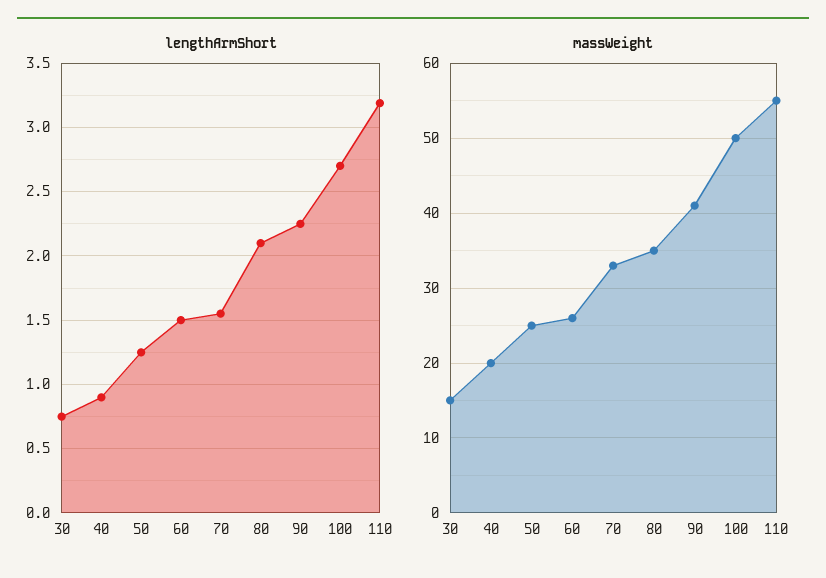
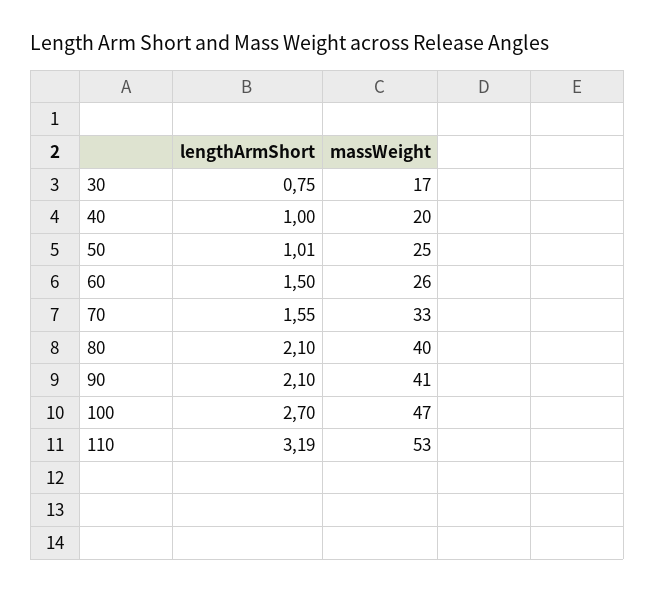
lengthArmShort, 40: 0.9 -> 1
lengthArmShort, 50: 1.25 -> 1.01
lengthArmShort, 90: 2.25 -> 2.1
massWeight, 30: 15 -> 17
massWeight, 80: 35 -> 40
massWeight, 100: 50 -> 47
massWeight, 110: 55 -> 53

